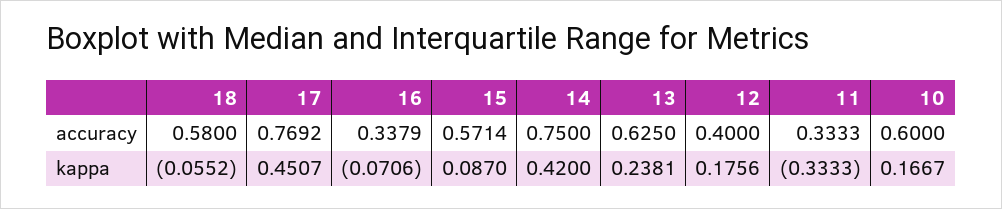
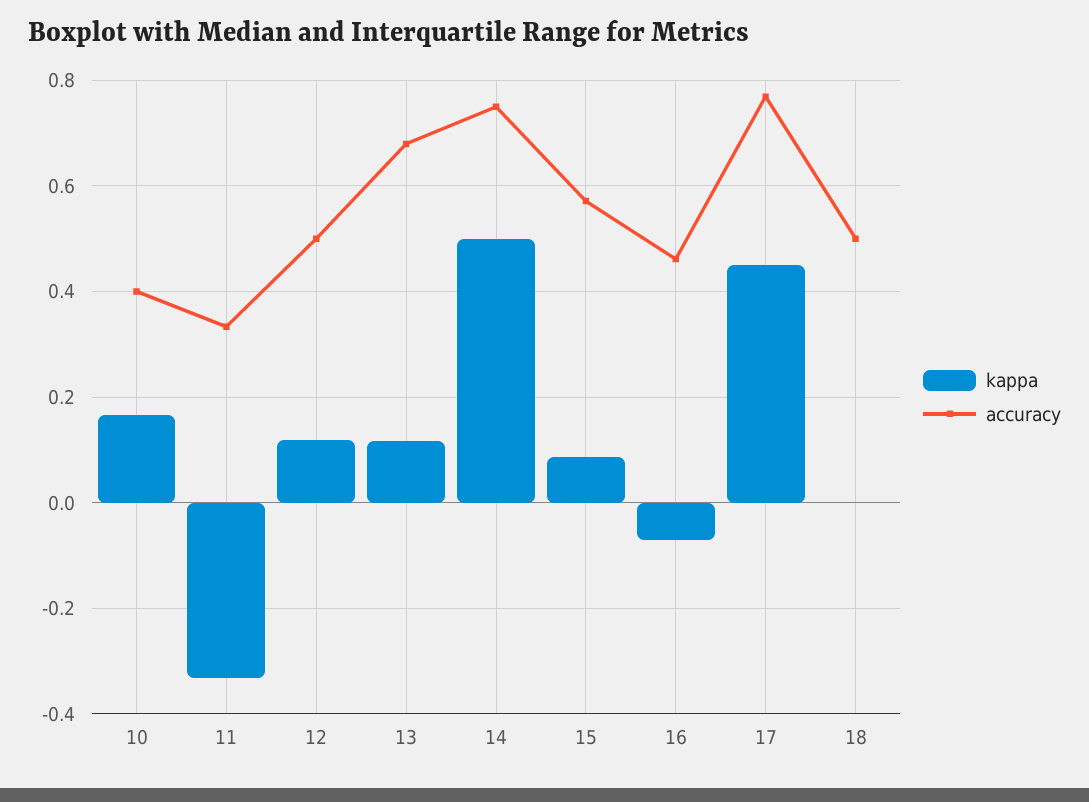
accuracy, 18: 0.58 -> 0.5
accuracy, 16: 0.3379 -> 0.46
accuracy, 13: 0.625 -> 0.68
accuracy, 12: 0.4 -> 0.5
accuracy, 10: 0.6 -> 0.4
kappa, 18: -0.0552 -> 0
kappa, 14: 0.42 -> 0.5
kappa, 13: 0.2381 -> 0.12
kappa, 12: 0.1756 -> 0.12

